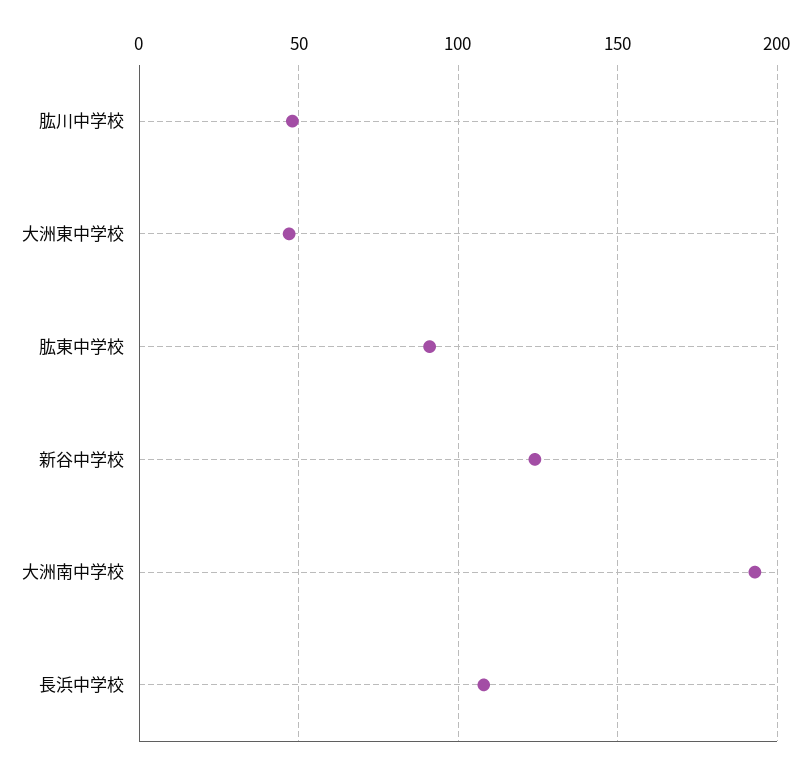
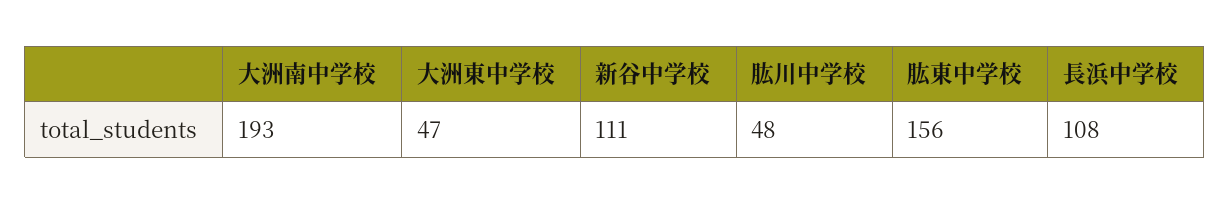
肱東中学校: 90 -> 156
新谷中学校: 125 -> 111

